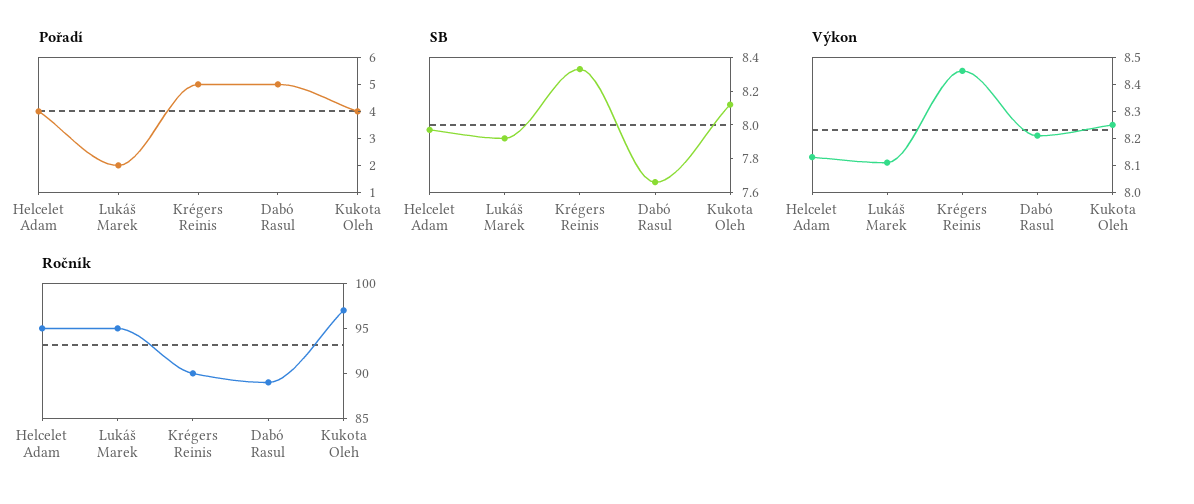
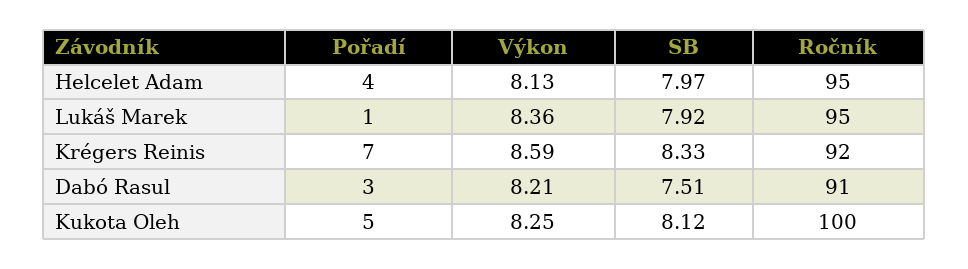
Pořadí, Lukáš Marek: 2 -> 1
Pořadí, Krégers Reinis: 5 -> 7
Pořadí, Dabó Rasul: 5 -> 3
Pořadí, Kukota Oleh: 4 -> 5
SB, Dabó Rasul: 7.65 -> 7.51
Výkon, Lukáš Marek: 8.1 -> 8.36
Výkon, Krégers Reinis: 8.45 -> 8.59
Ročník, Krégers Reinis: 90 -> 92
Ročník, Dabó Rasul: 89 -> 91
Ročník, Kukota Oleh: 97 -> 100

